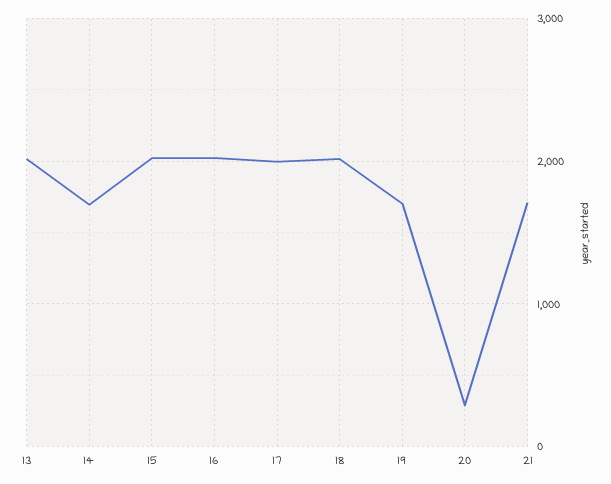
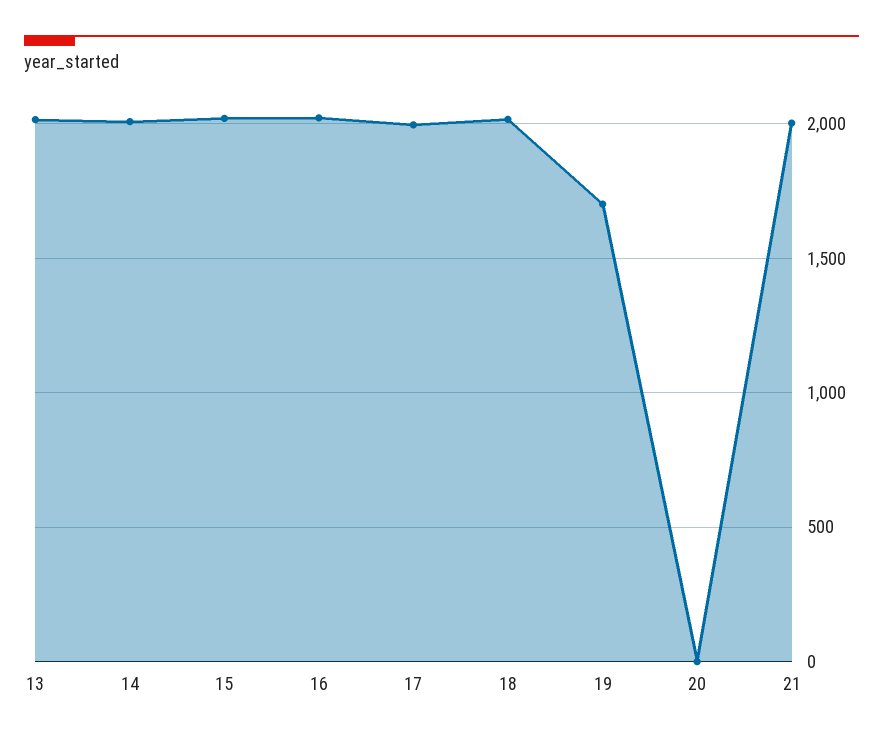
14: 1700 -> 2000
20: 300 -> 0
21: 1700 -> 2000

